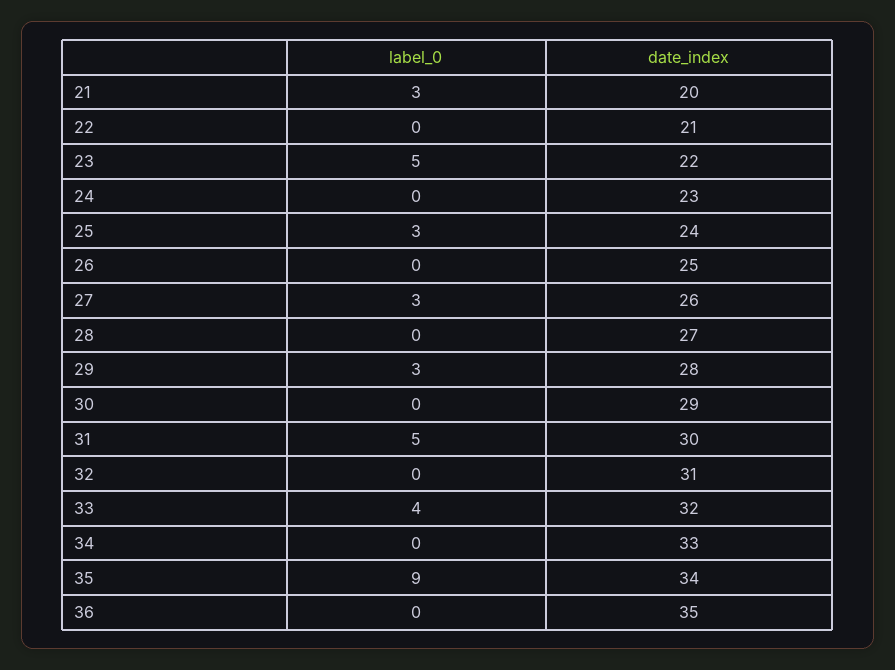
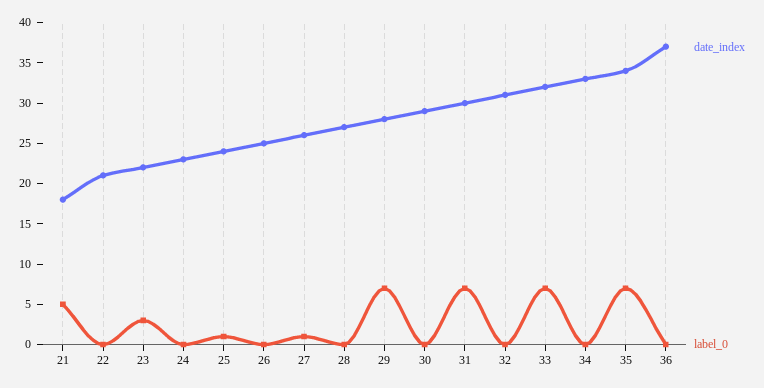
label_0, 21: 3 -> 5
date_index, 21: 20 -> 18
label_0, 23: 5 -> 3
label_0, 25: 3 -> 1
label_0, 27: 3 -> 1
label_0, 29: 3 -> 7
label_0, 31: 5 -> 7
label_0, 33: 4 -> 7
label_0, 35: 9 -> 7
date_index, 36: 35 -> 37

